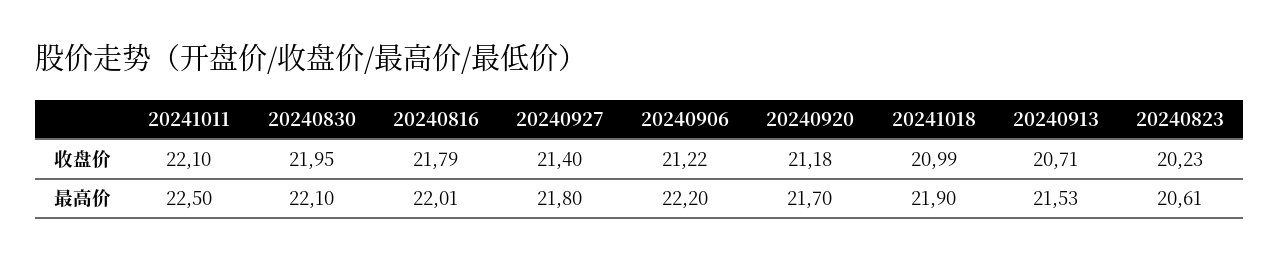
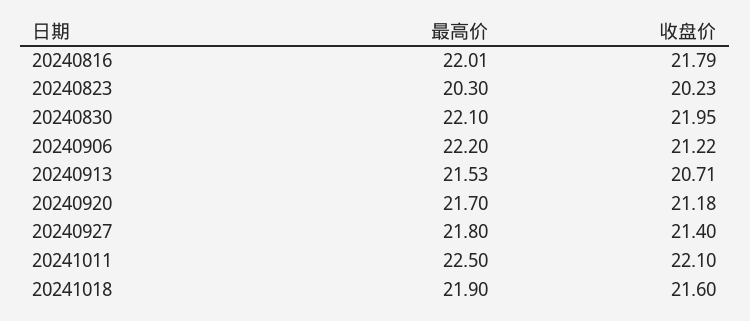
20241018, 收盘价: 20.99 -> 21.6
20240823, 最高价: 20.61 -> 20.3

